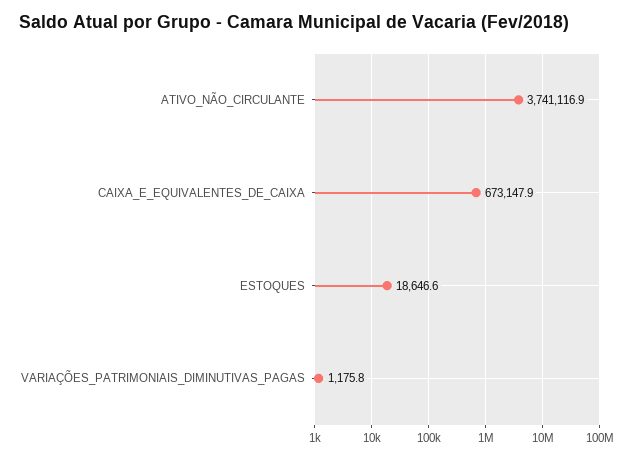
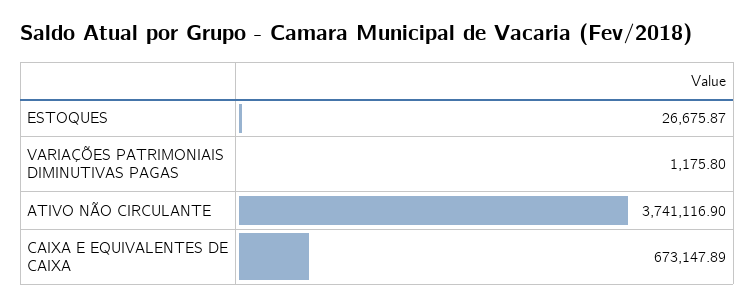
ESTOQUES: 18646.6 -> 26675.87

